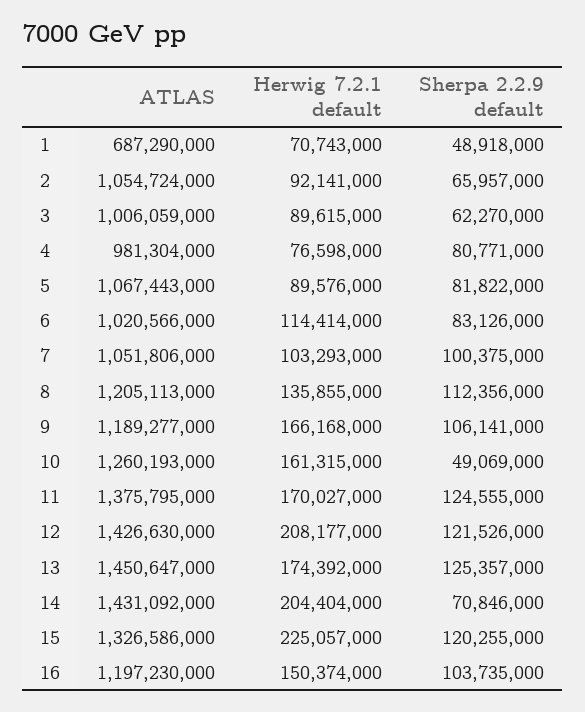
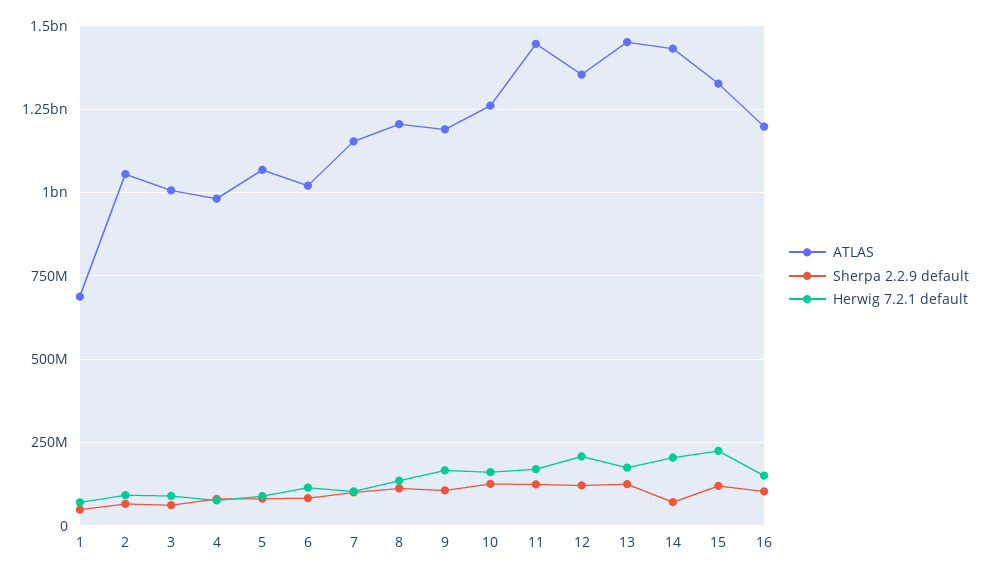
ATLAS, 7: 1051806000 -> 1150000000
Sherpa 2.2.9 default, 10: 49069000 -> 125000000
ATLAS, 11: 1375795000 -> 1450000000
ATLAS, 12: 1426630000 -> 1350000000

